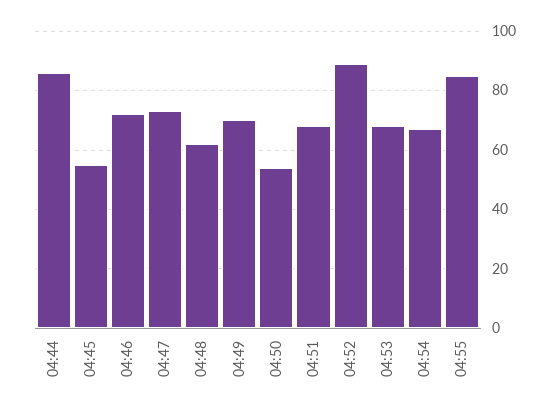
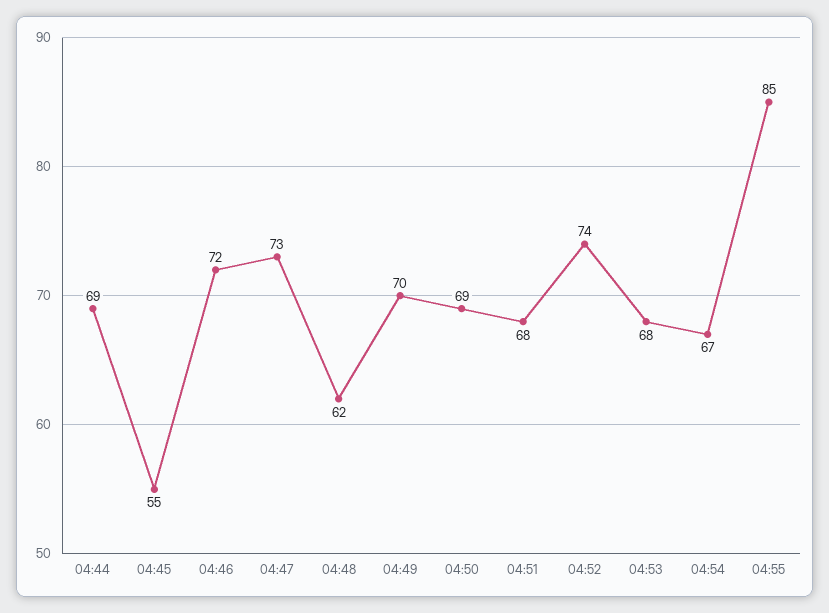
04:44: 85 -> 69
04:50: 55 -> 69
04:52: 90 -> 74

